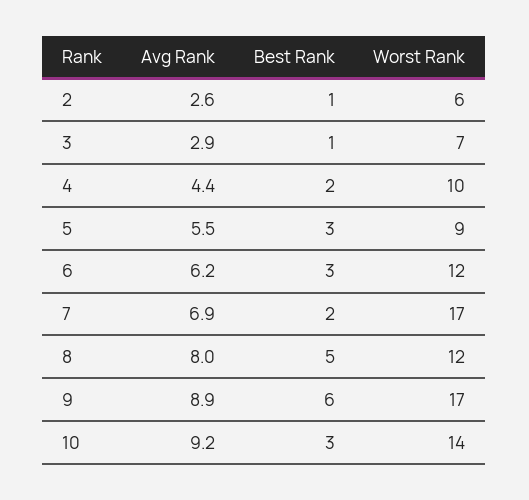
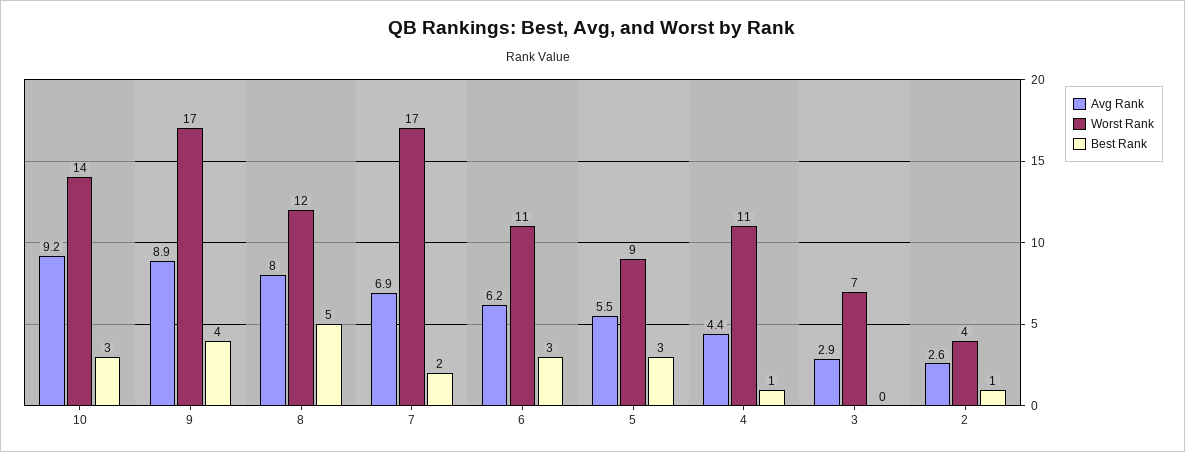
Worst Rank, 2: 6 -> 4
Best Rank, 3: 1 -> 0
Best Rank, 4: 2 -> 1
Worst Rank, 4: 10 -> 11
Worst Rank, 6: 12 -> 11
Best Rank, 9: 6 -> 4

